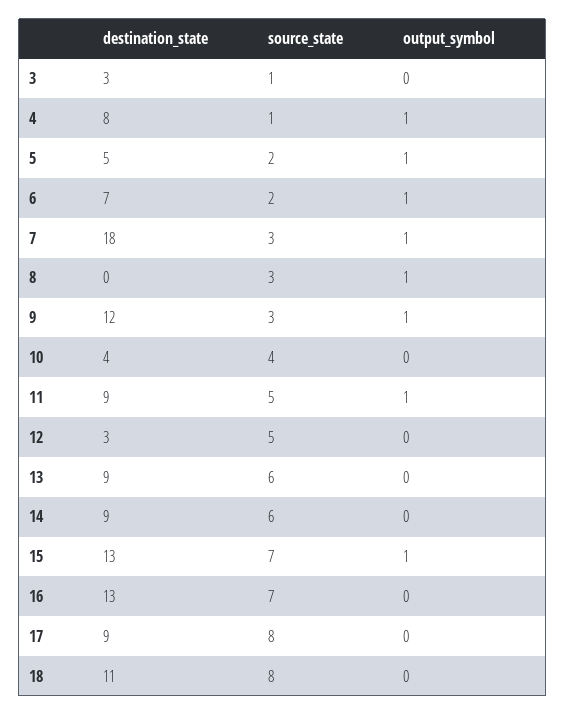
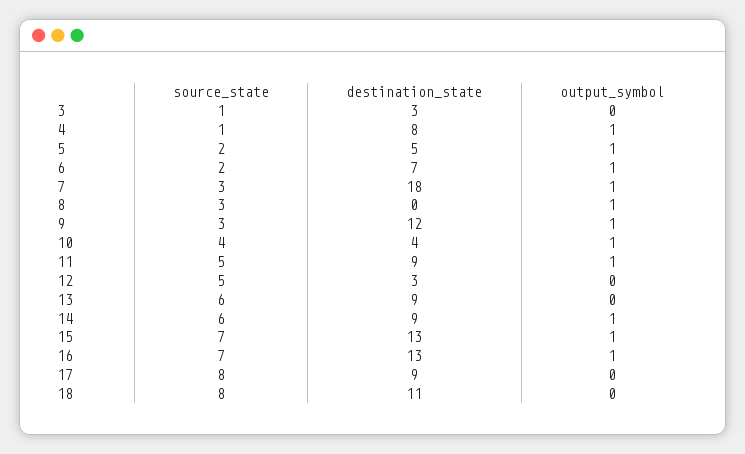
output_symbol, 10: 0 -> 1
output_symbol, 14: 0 -> 1
output_symbol, 16: 0 -> 1

